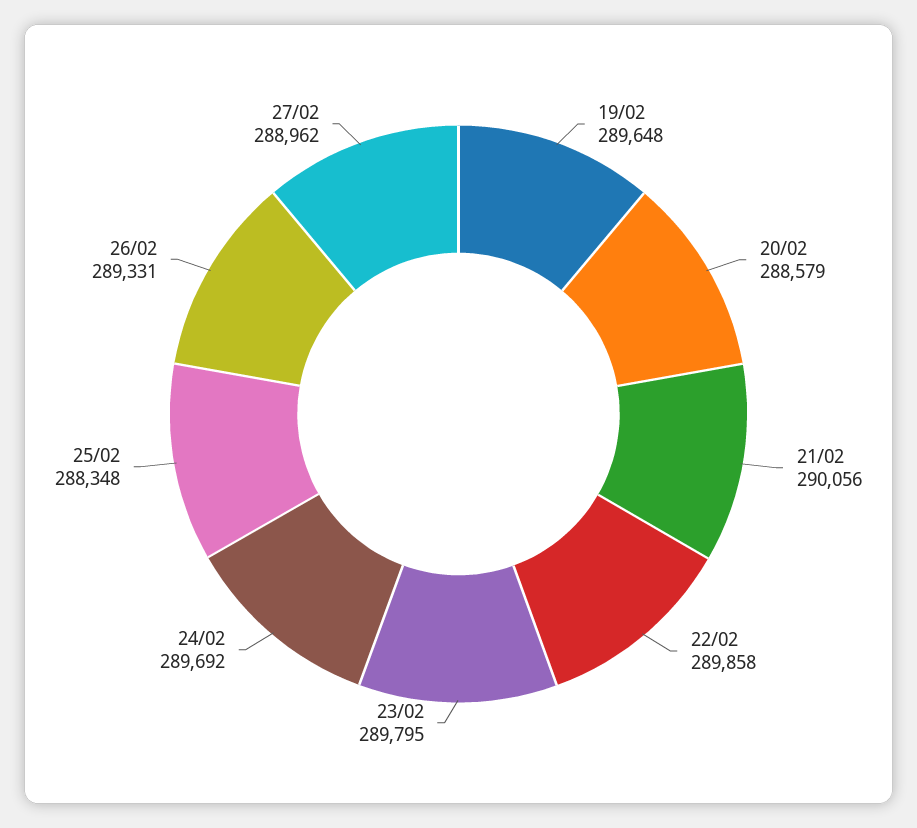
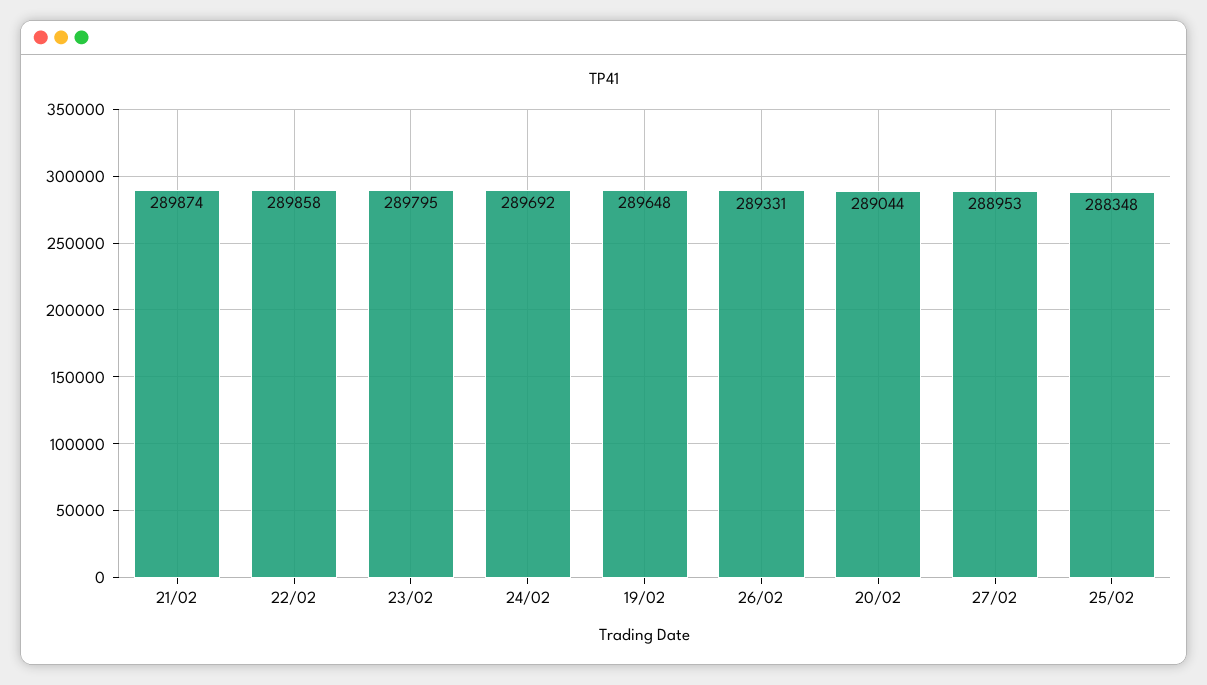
20/02: 288579 -> 289044
21/02: 290056 -> 289874
27/02: 288962 -> 288953

